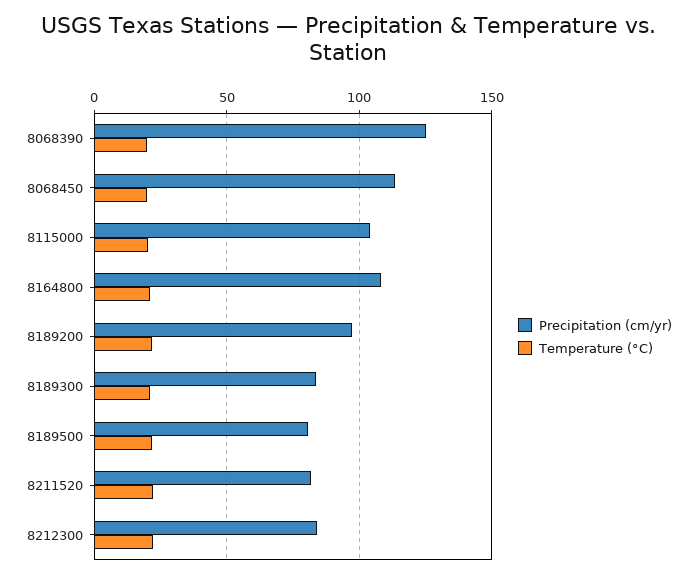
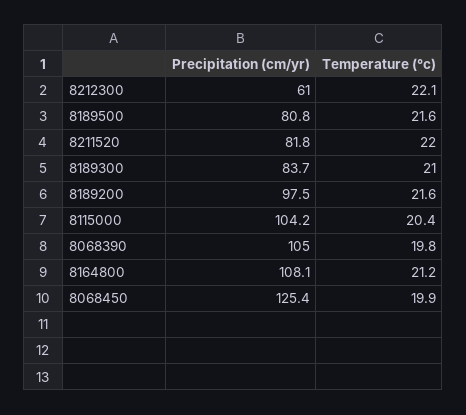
Precipitation (cm/yr), 8068390: 125 -> 105
Precipitation (cm/yr), 8068450: 115 -> 125.4
Precipitation (cm/yr), 8212300: 85 -> 61

